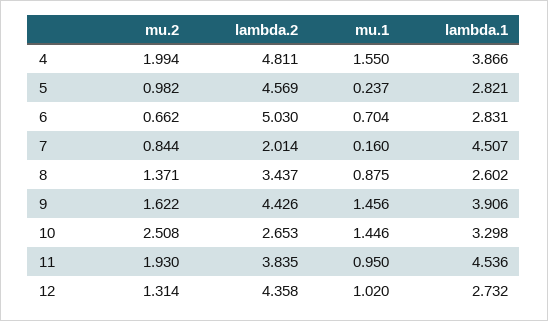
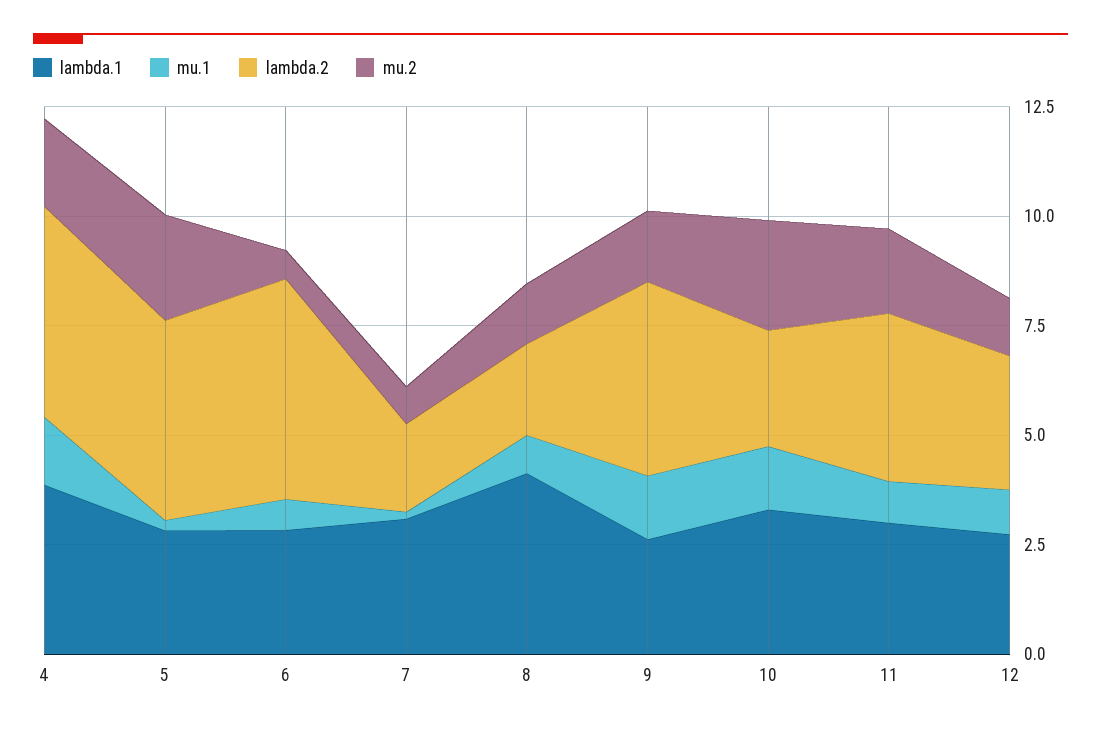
mu.2, 5: 0.982 -> 2.5
lambda.1, 7: 4.507 -> 3
lambda.2, 8: 3.437 -> 2
lambda.1, 8: 2.602 -> 4
lambda.1, 9: 3.906 -> 2.5
lambda.1, 11: 4.536 -> 3
lambda.2, 12: 4.358 -> 3

